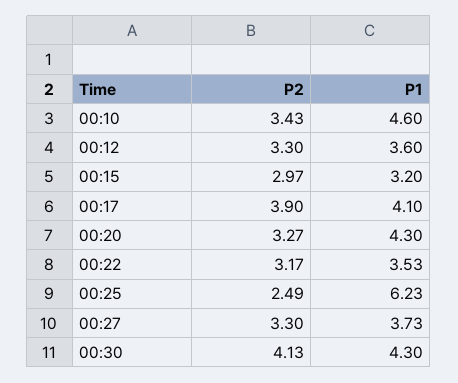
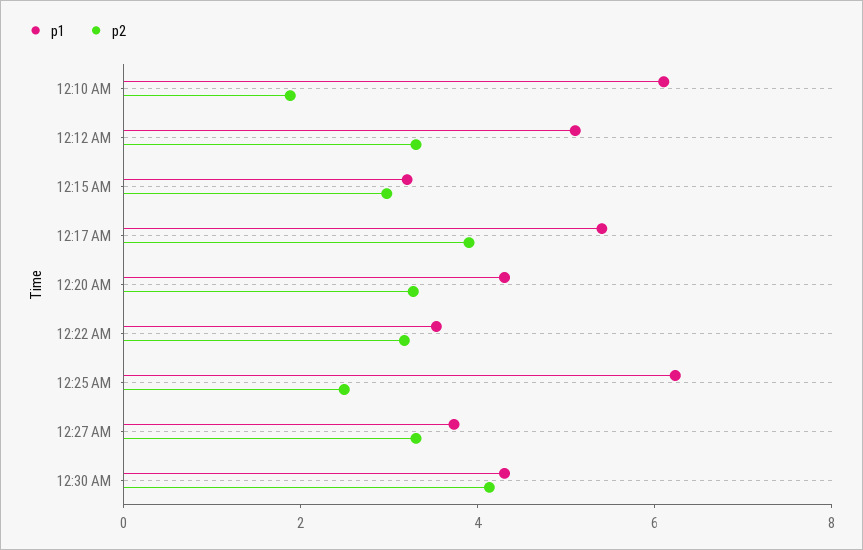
P2, 00:10: 3.43 -> 2
P1, 00:10: 4.6 -> 6
P1, 00:12: 3.6 -> 5
P1, 00:17: 4.1 -> 5.5

